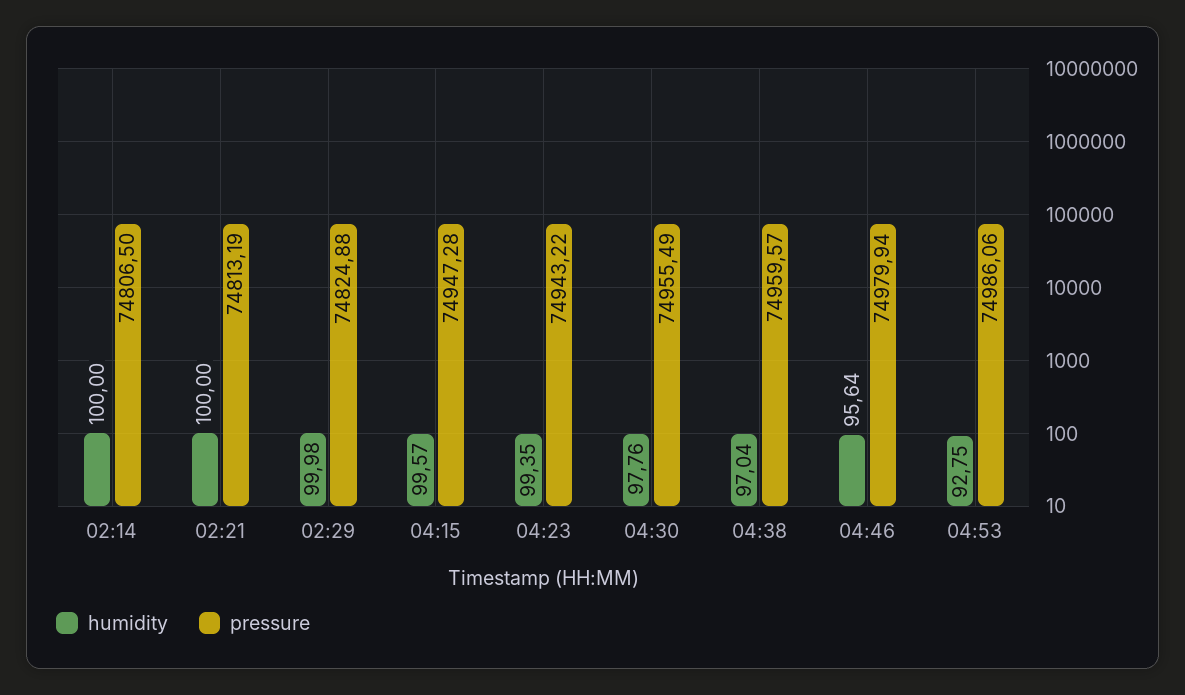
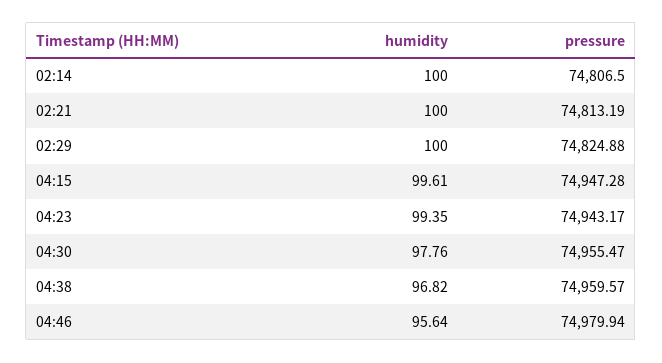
humidity, 02:29: 99.98 -> 100
humidity, 04:15: 99.57 -> 99.61
pressure, 04:23: 74943.22 -> 74943.17
pressure, 04:30: 74955.49 -> 74955.47
humidity, 04:38: 97.04 -> 96.82
humidity, 04:53: 92.75 -> none
pressure, 04:53: 74986.06 -> none

